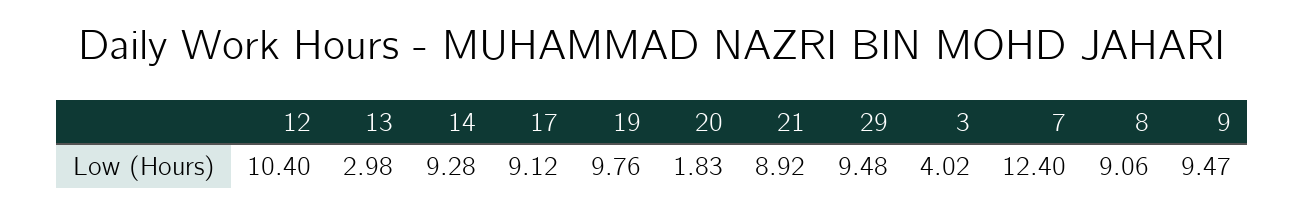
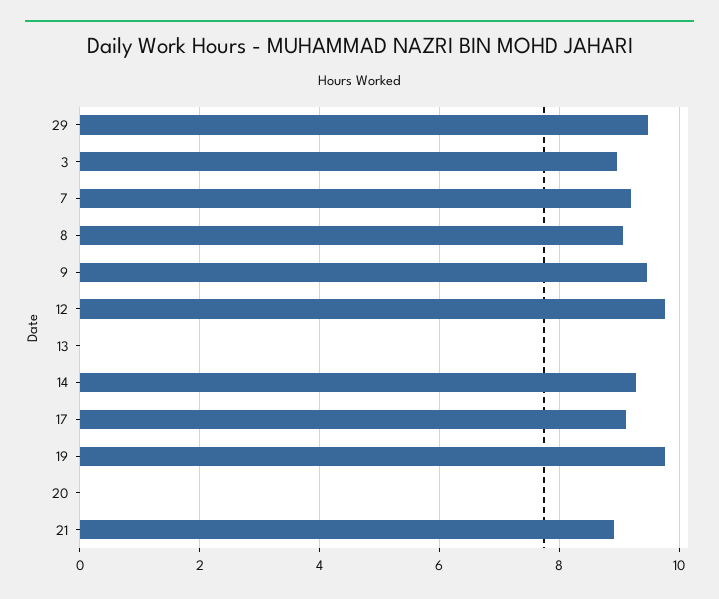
12: 10.4 -> 9.8
13: 2.98 -> 0
20: 1.83 -> 0
3: 4.02 -> 9
7: 12.4 -> 9.2

